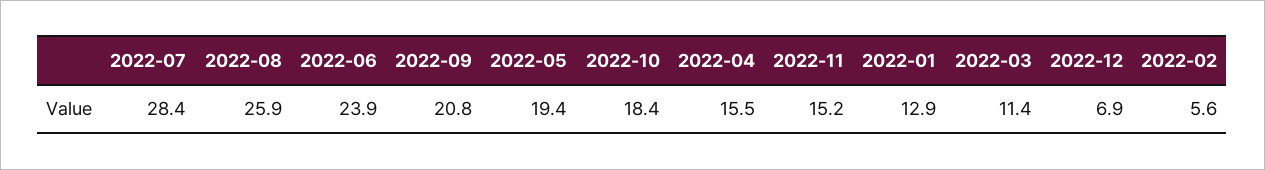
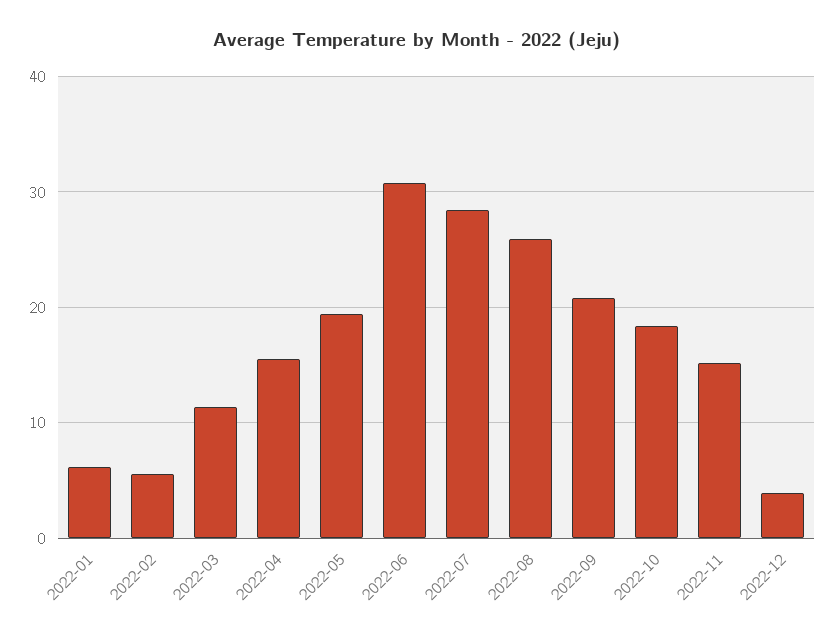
2022-06: 23.9 -> 31
2022-01: 12.9 -> 6
2022-12: 6.9 -> 4

